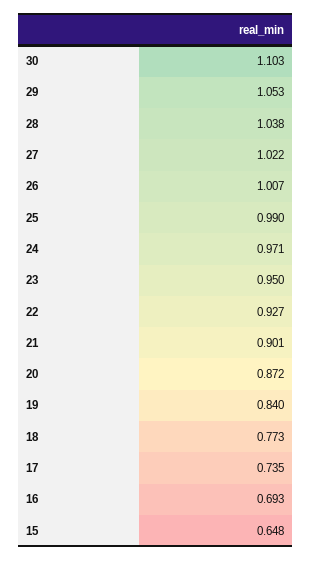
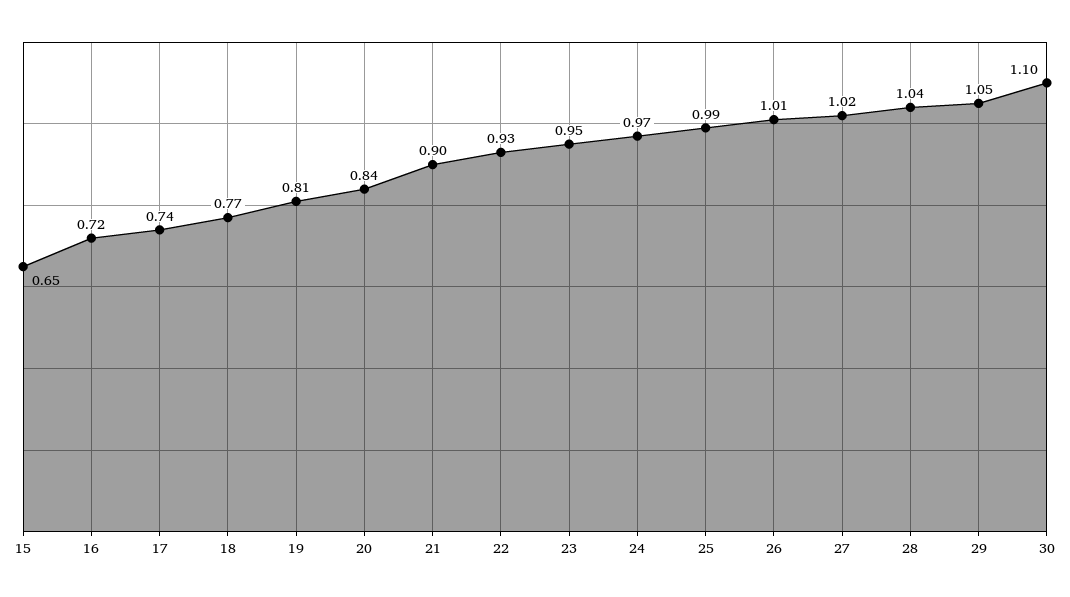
20: 0.872 -> 0.84
19: 0.84 -> 0.81
16: 0.693 -> 0.72

